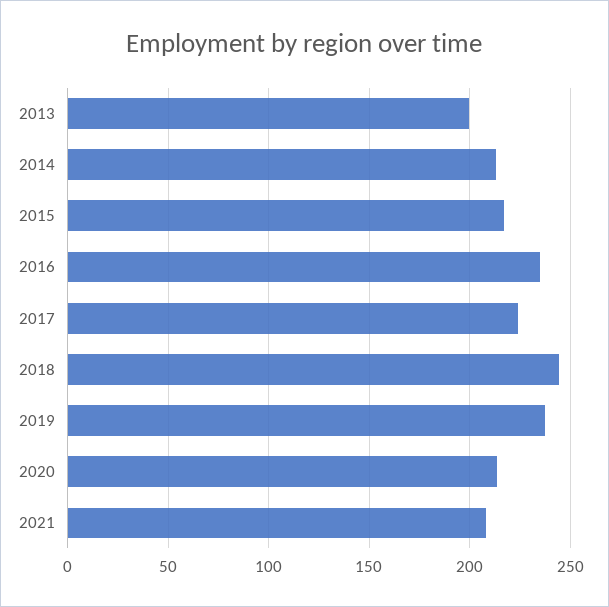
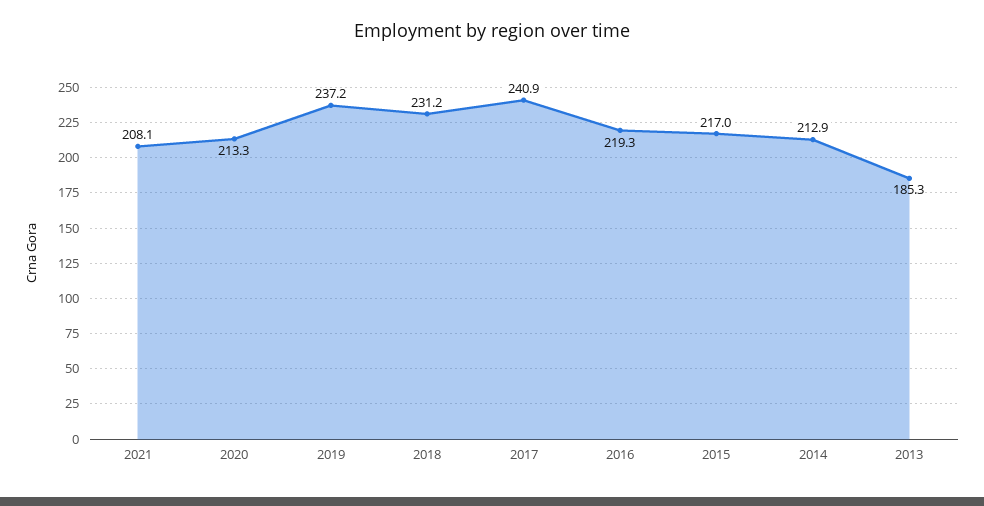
2013: 200 -> 185.3
2016: 235 -> 219.3
2017: 225 -> 240.9
2018: 245 -> 231.2

